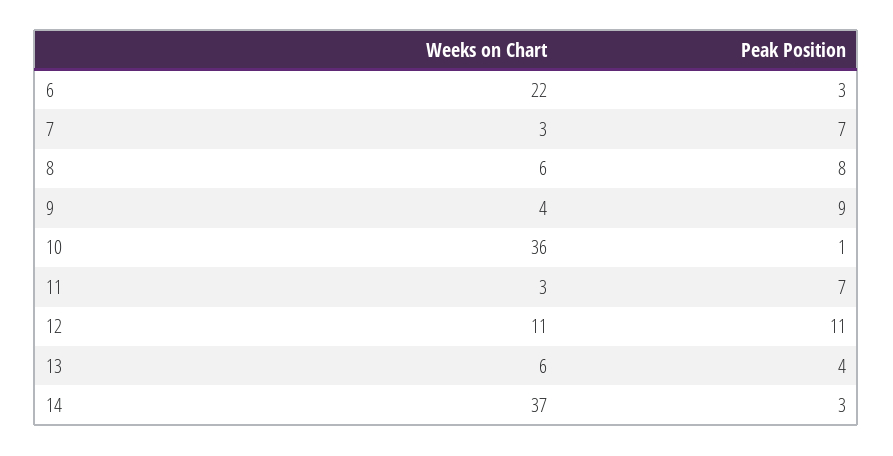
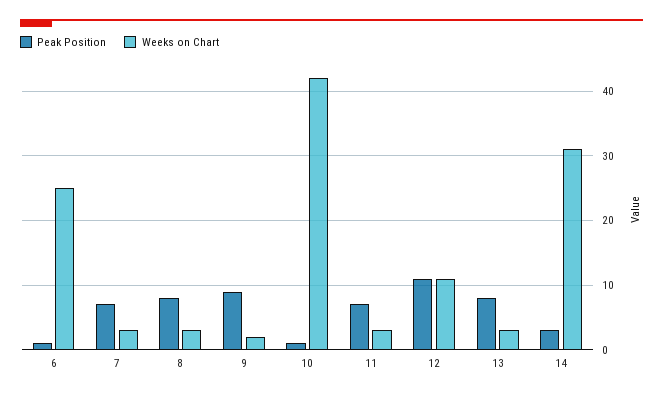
Weeks on Chart, 6: 22 -> 25
Peak Position, 6: 3 -> 1
Weeks on Chart, 8: 6 -> 3
Weeks on Chart, 9: 4 -> 2
Weeks on Chart, 10: 36 -> 42
Weeks on Chart, 13: 6 -> 3
Peak Position, 13: 4 -> 8
Weeks on Chart, 14: 37 -> 31

